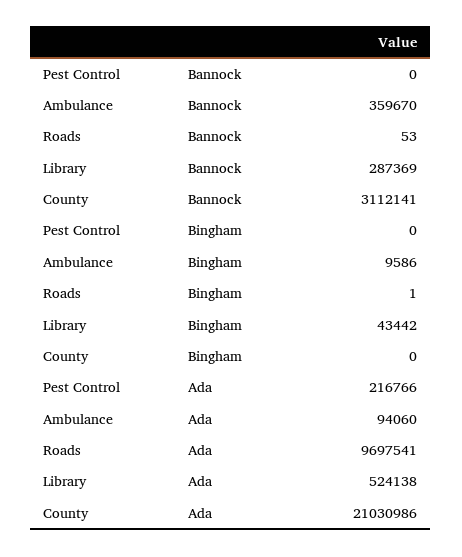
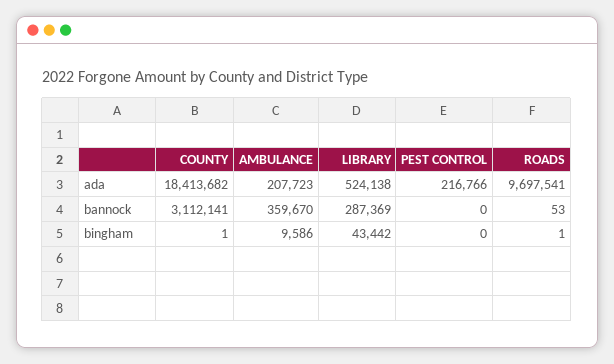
County, Bingham: 0 -> 1
Ambulance, Ada: 94060 -> 207723
County, Ada: 21030986 -> 18413682

